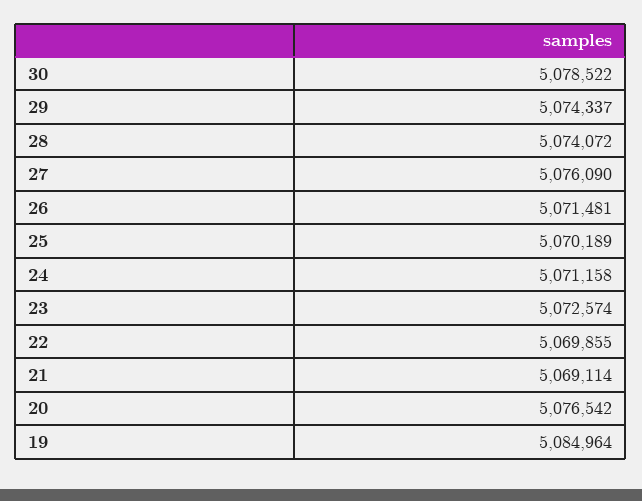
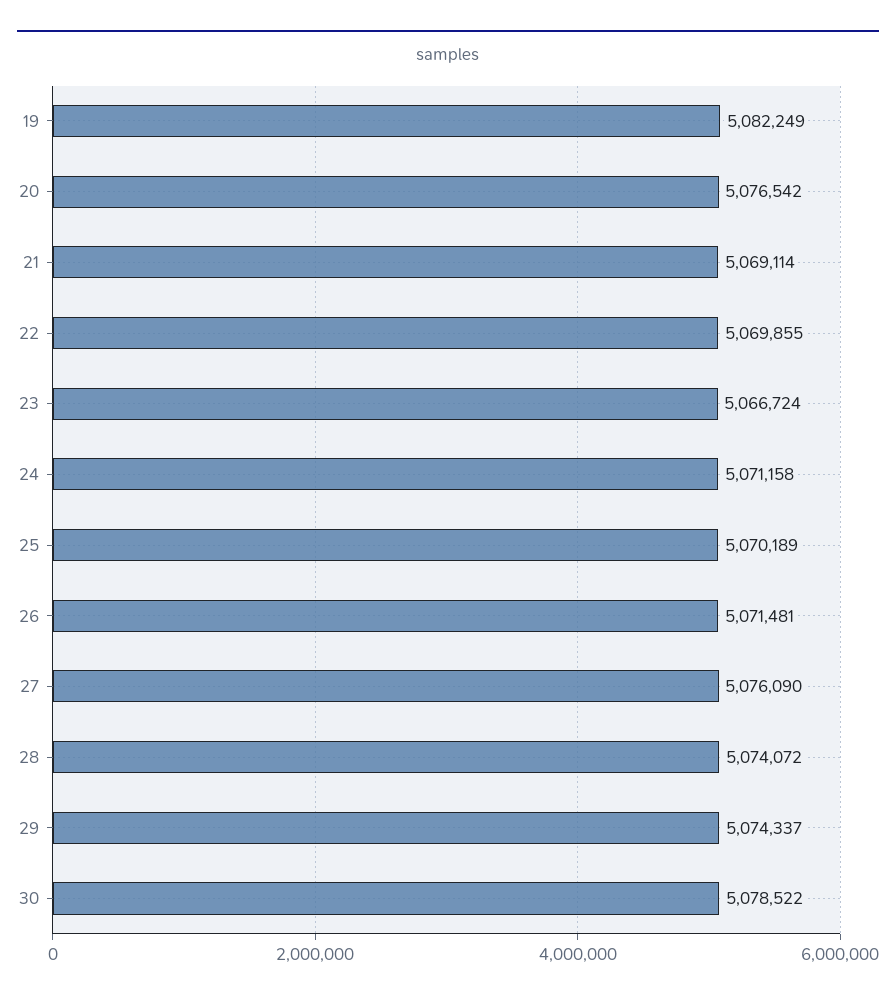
23: 5072574 -> 5066724
19: 5084964 -> 5082249

